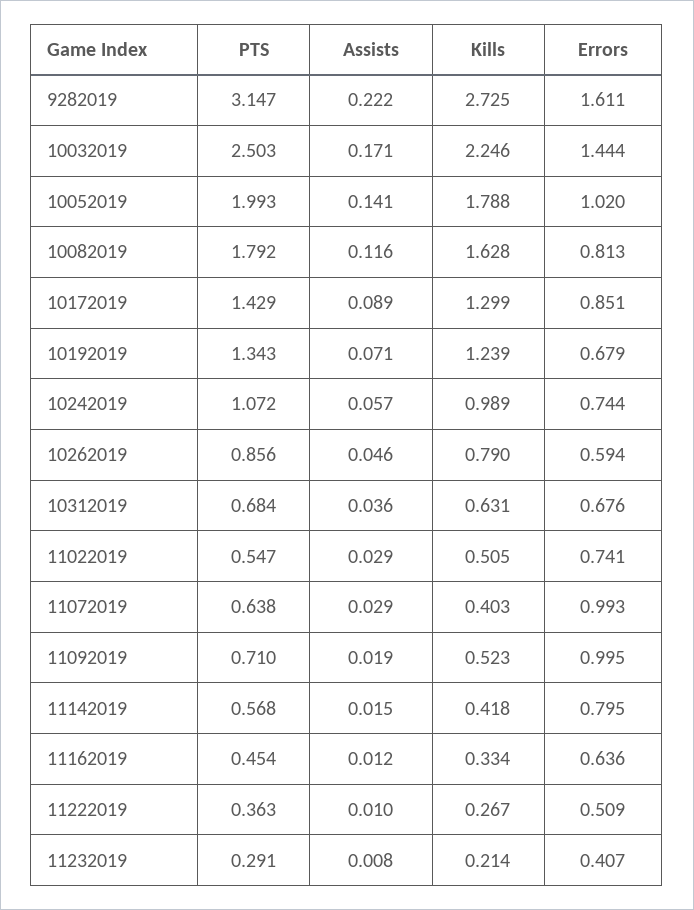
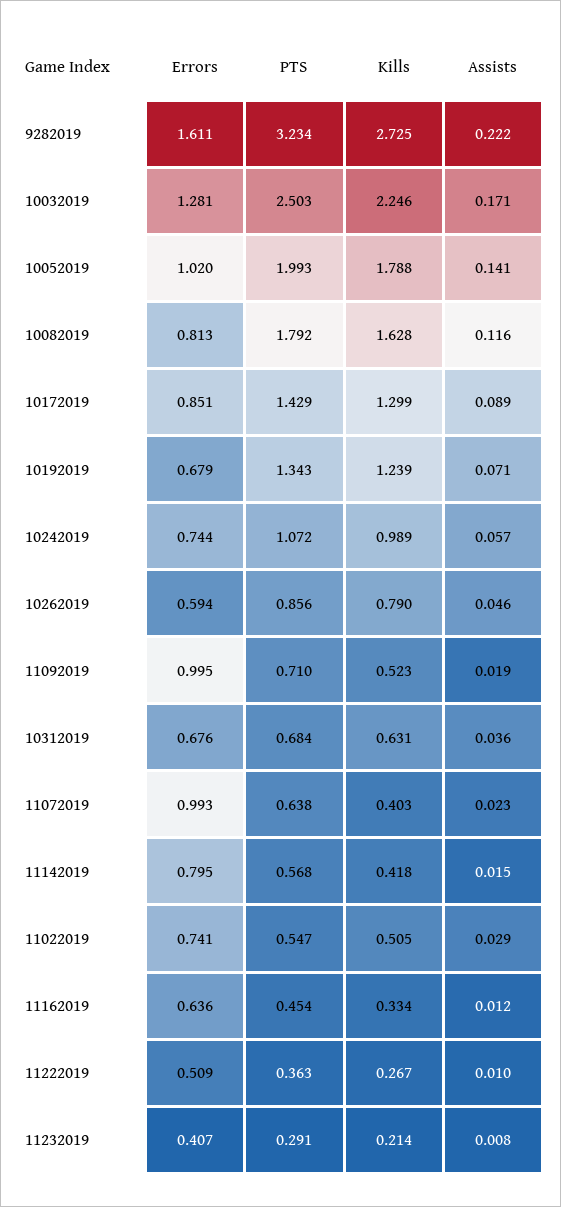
PTS, 9282019: 3.147 -> 3.234
Errors, 10032019: 1.444 -> 1.281
Assists, 11072019: 0.029 -> 0.023

